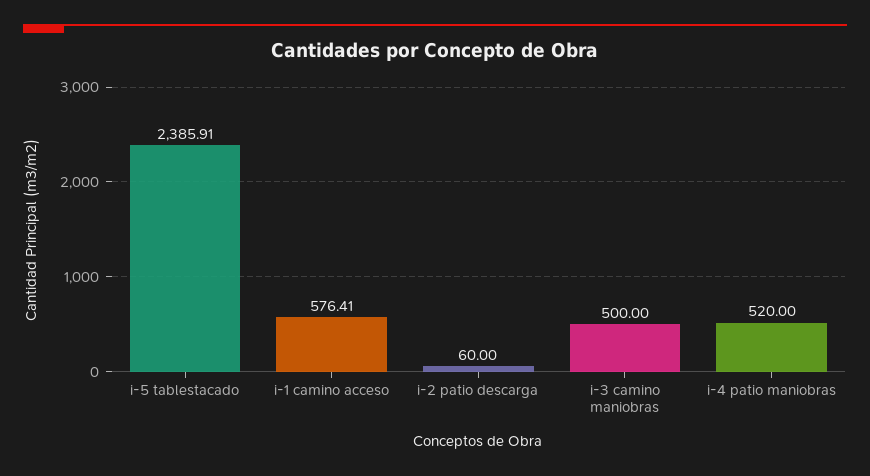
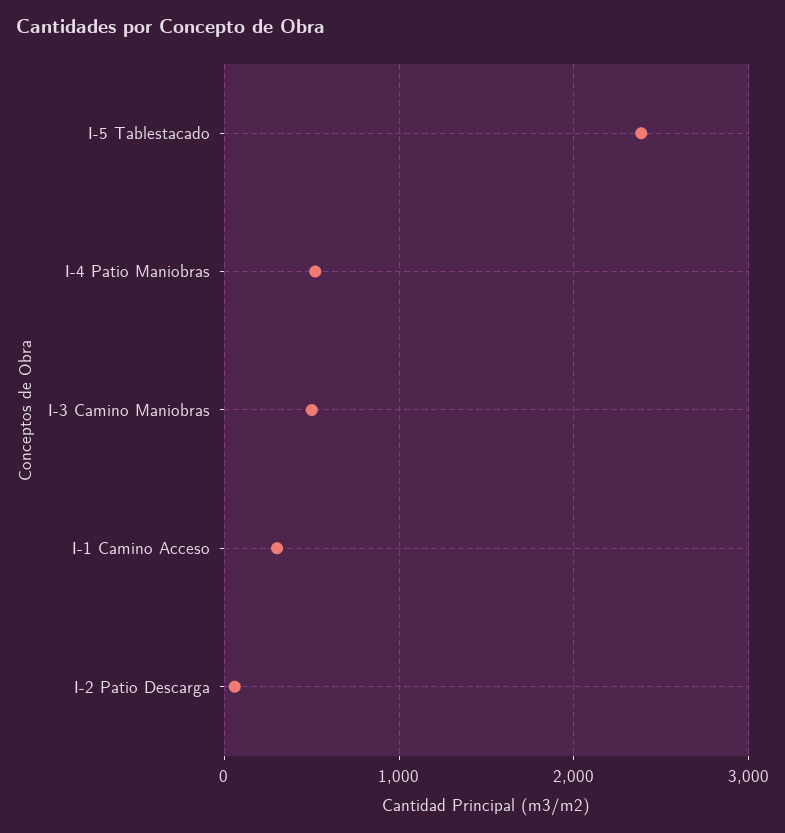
i-1 camino acceso: 576.41 -> 300

